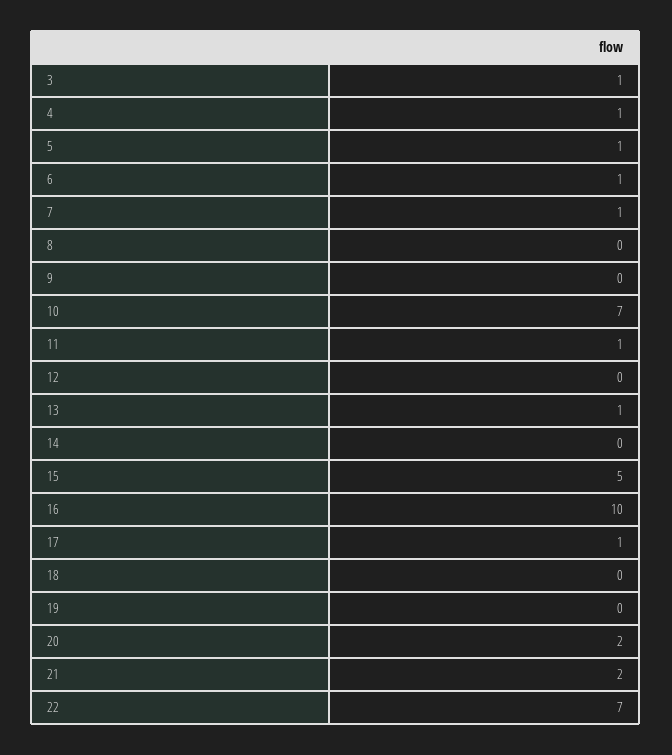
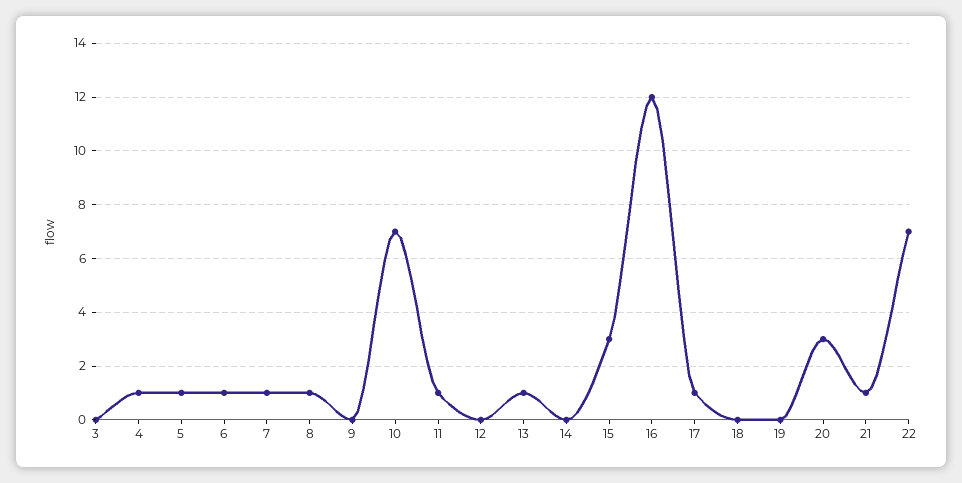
3: 1 -> 0
8: 0 -> 1
15: 5 -> 3
16: 10 -> 12
20: 2 -> 3
21: 2 -> 1

